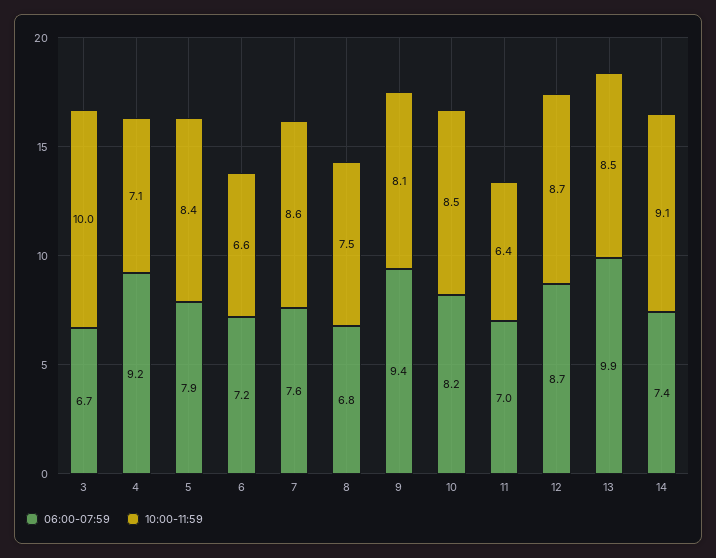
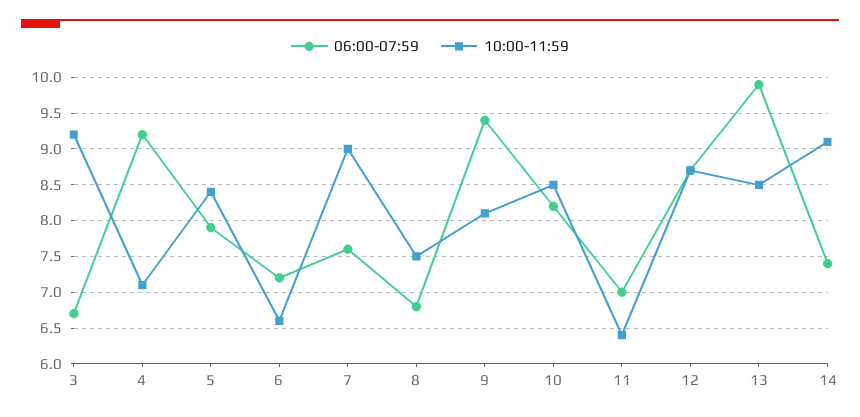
10:00-11:59, 3: 10 -> 9.2
10:00-11:59, 7: 8.6 -> 9

